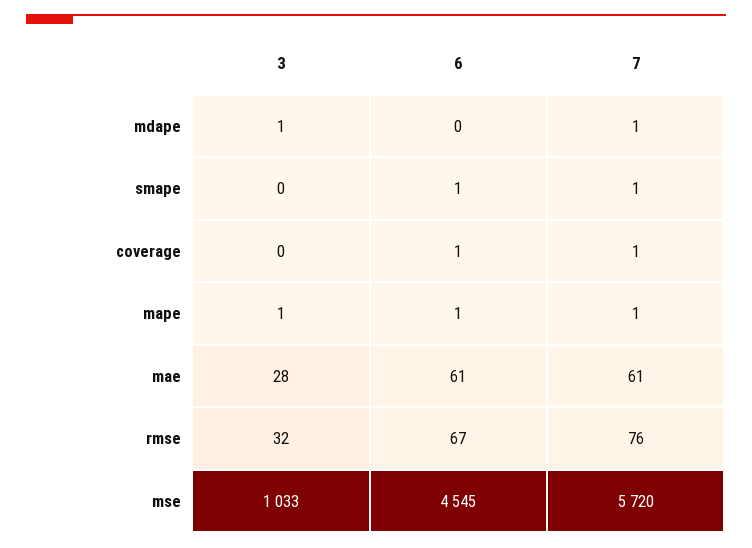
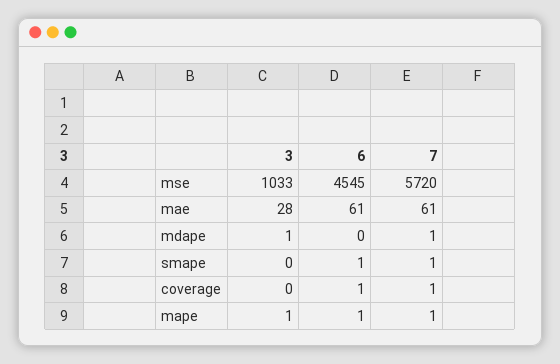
3, rmse: 32 -> none
6, rmse: 67 -> none
7, rmse: 76 -> none

